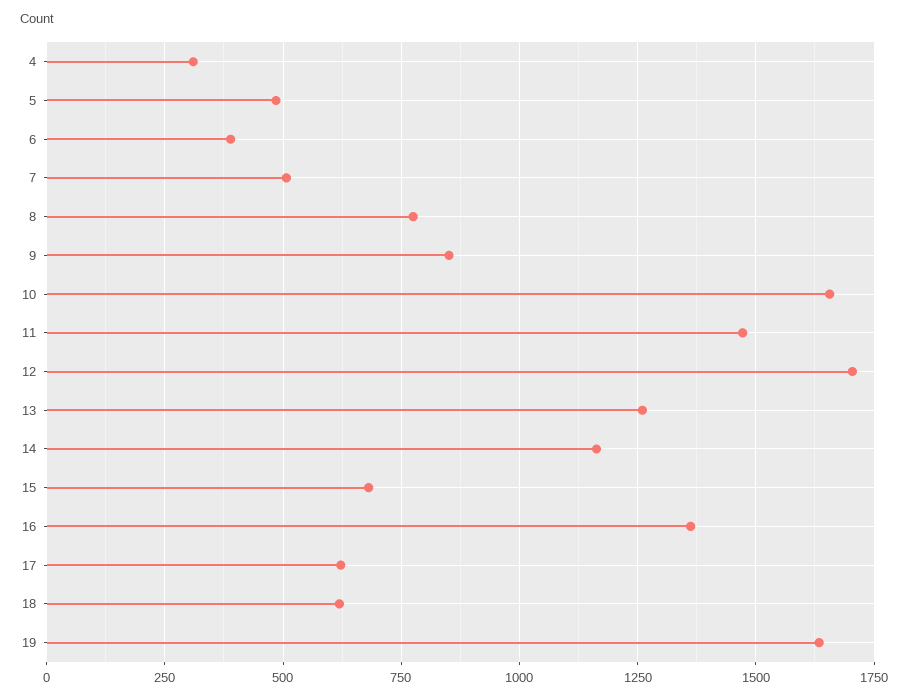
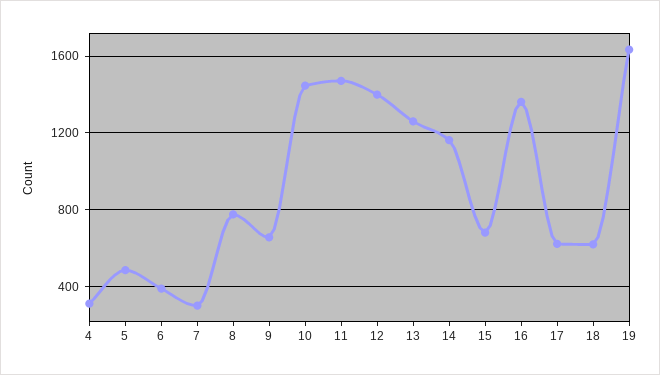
7: 500 -> 300
9: 850 -> 650
10: 1650 -> 1450
12: 1700 -> 1400

